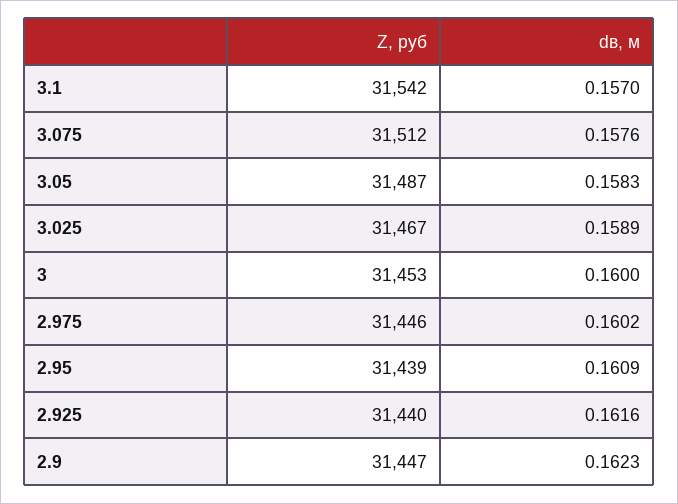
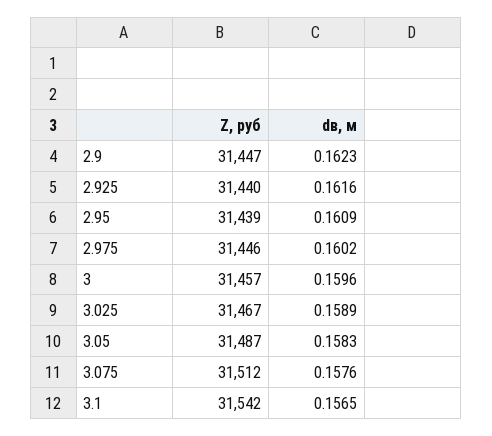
dв, м, 3.1: 0.157 -> 0.1565
Z, руб, 3: 31453 -> 31457
dв, м, 3: 0.16 -> 0.1596

